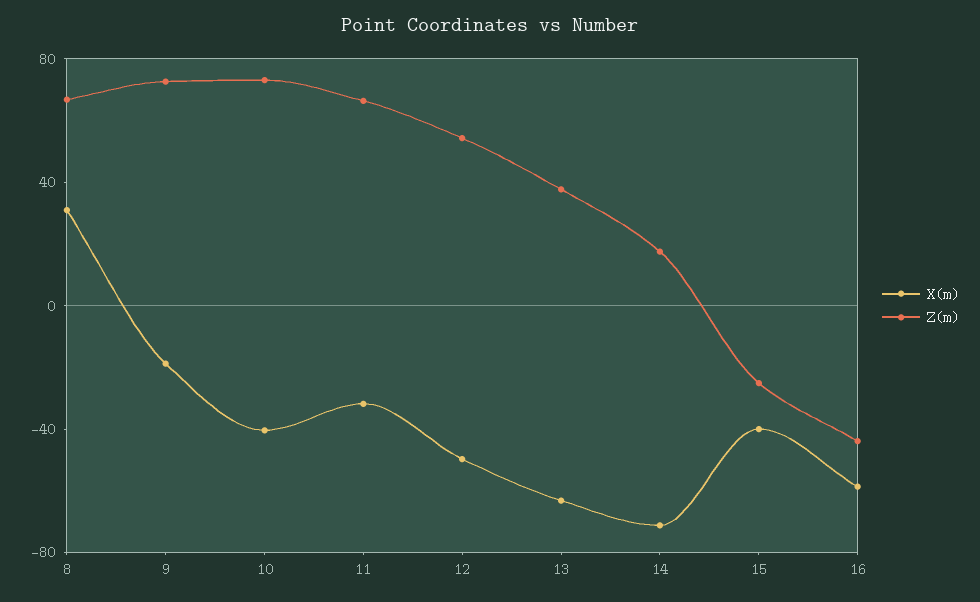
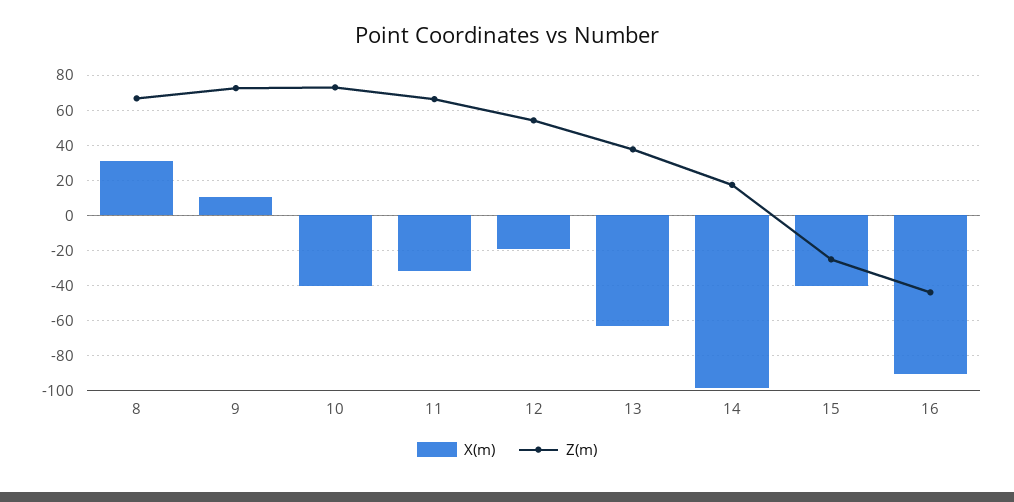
X(m), 9: -20 -> 10
X(m), 12: -50 -> -20
X(m), 14: -70 -> -100
X(m), 16: -60 -> -90

